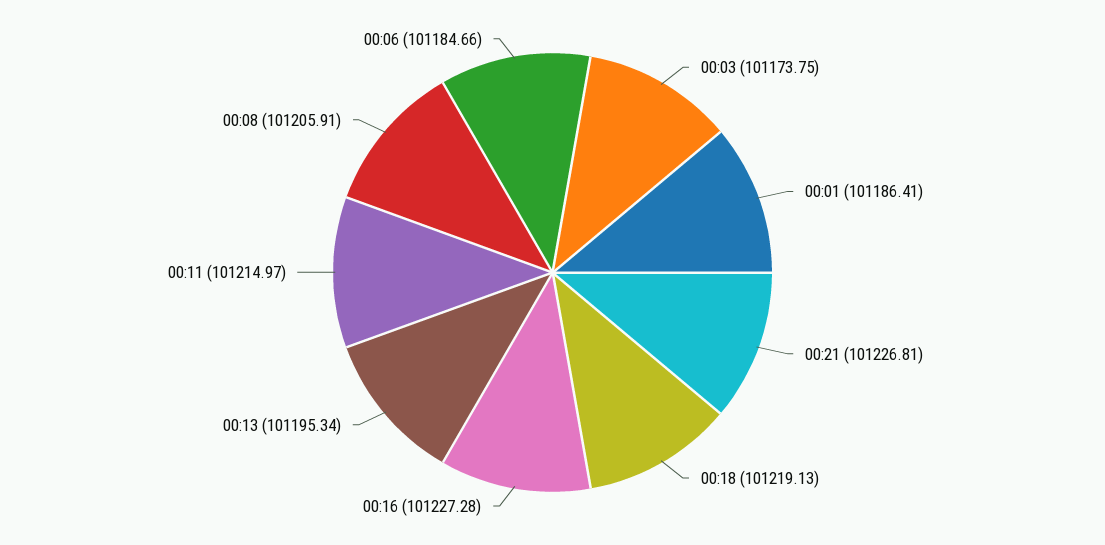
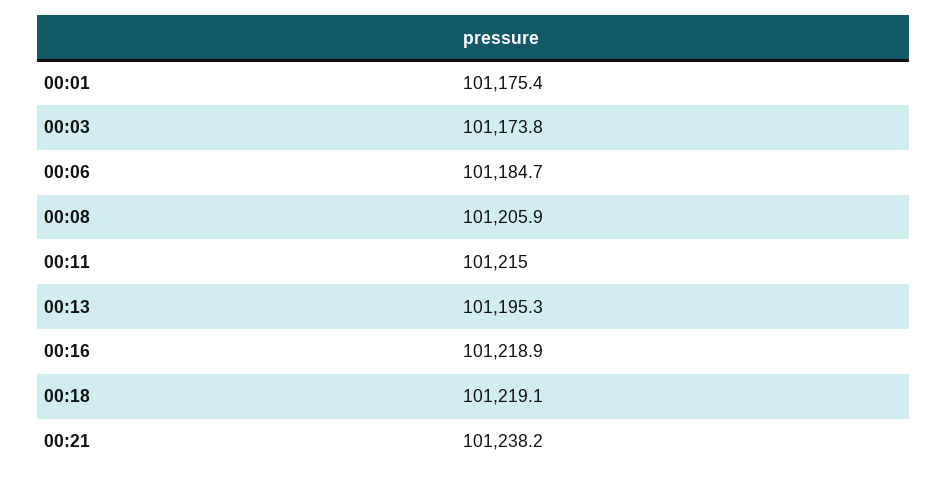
00:01: 101186.41 -> 101175.4
00:21: 101226.81 -> 101238.2
00:16: 101227.28 -> 101218.9

